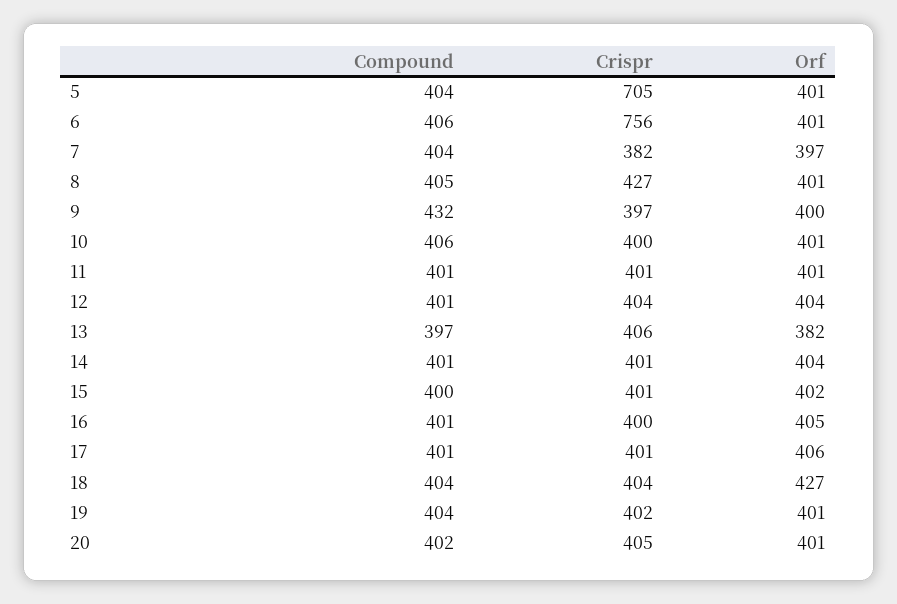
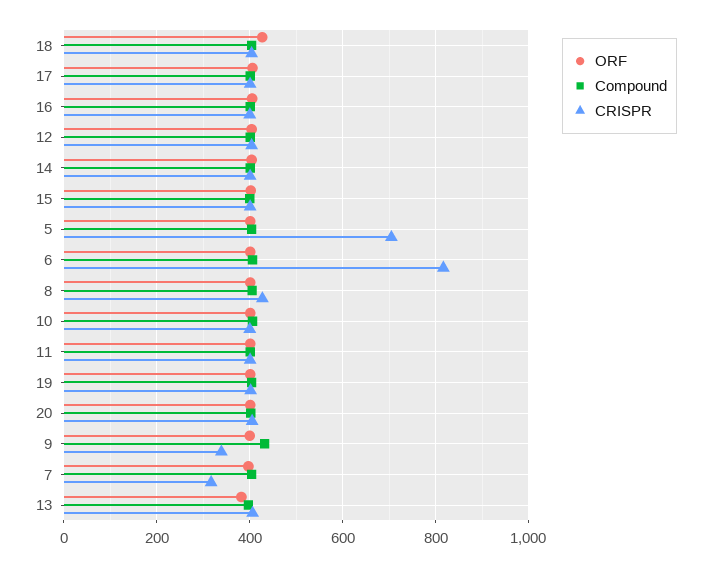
Crispr, 6: 756 -> 820
Crispr, 7: 382 -> 320
Crispr, 9: 397 -> 340

